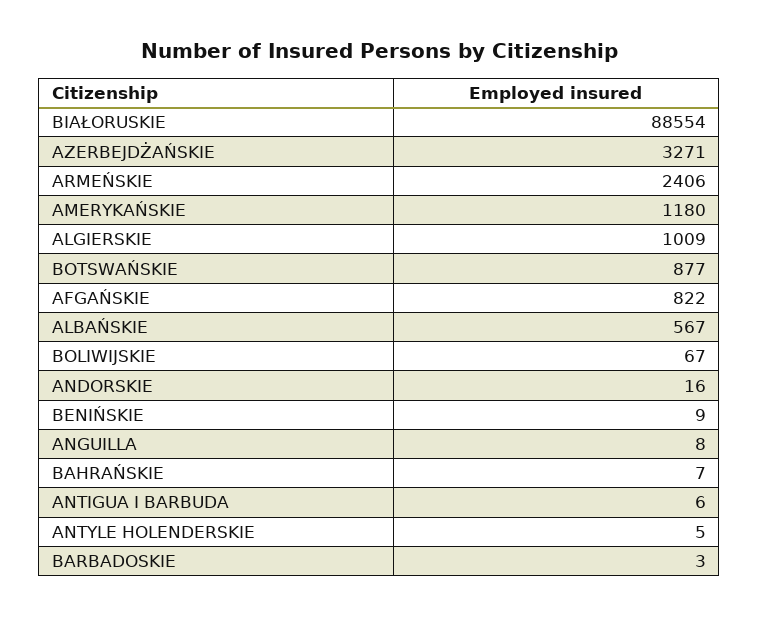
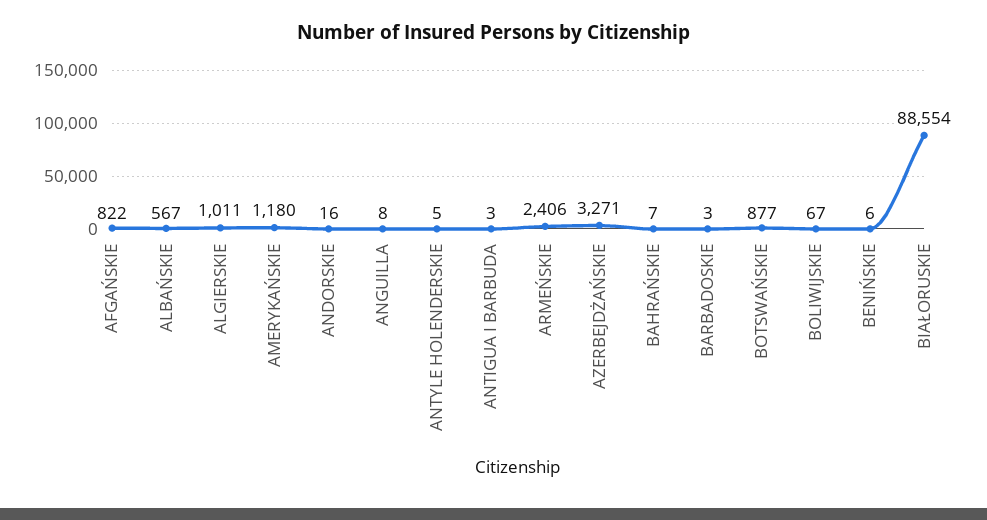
ALGIERSKIE: 1009 -> 1011
BENIŃSKIE: 9 -> 6
ANTIGUA I BARBUDA: 6 -> 3

